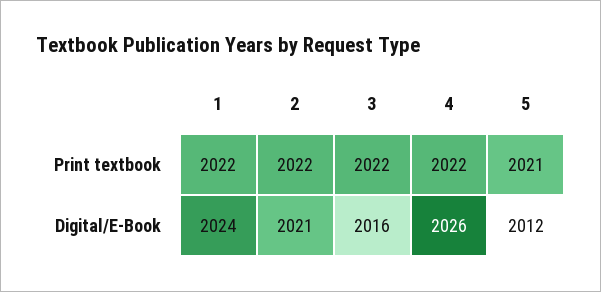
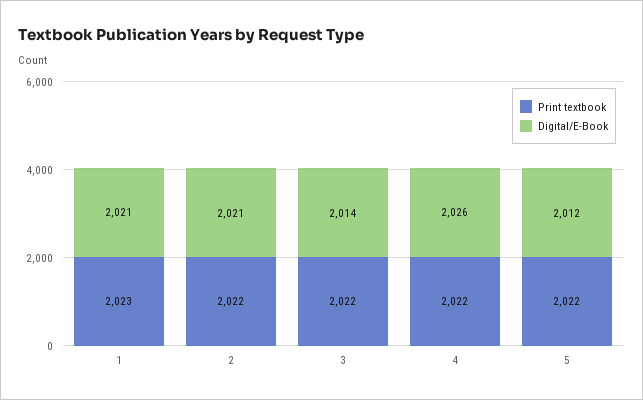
Print textbook, 1: 2022 -> 2023
Print textbook, 5: 2021 -> 2022
Digital/E-Book, 1: 2024 -> 2021
Digital/E-Book, 3: 2016 -> 2014

